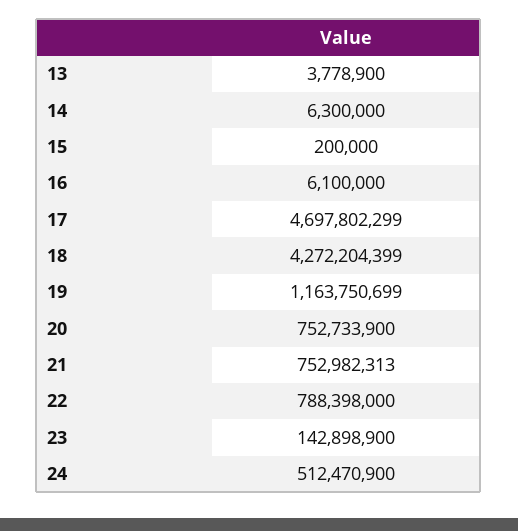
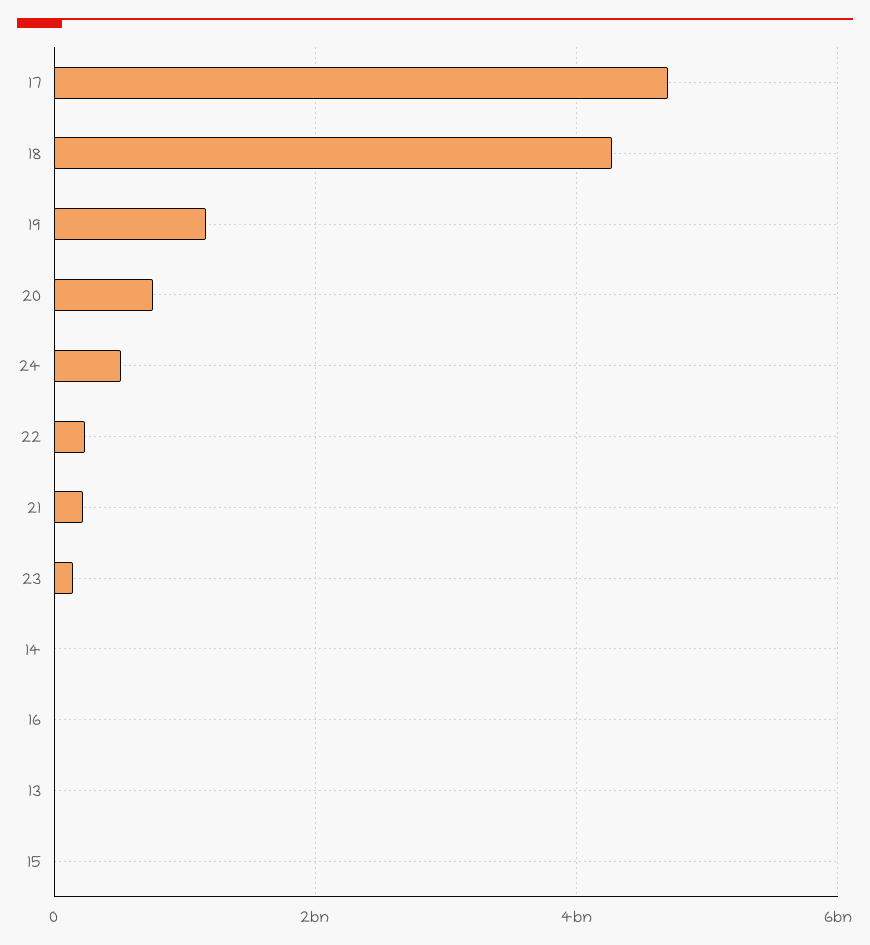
21: 752982313 -> 200000000
22: 788398000 -> 200000000

